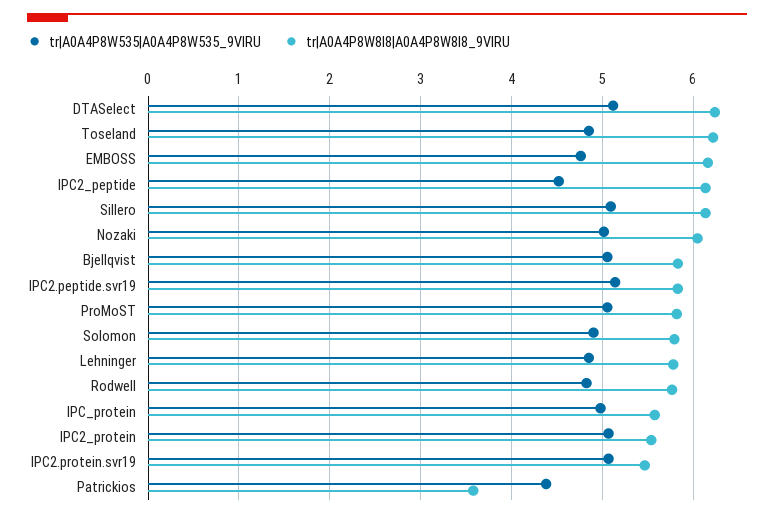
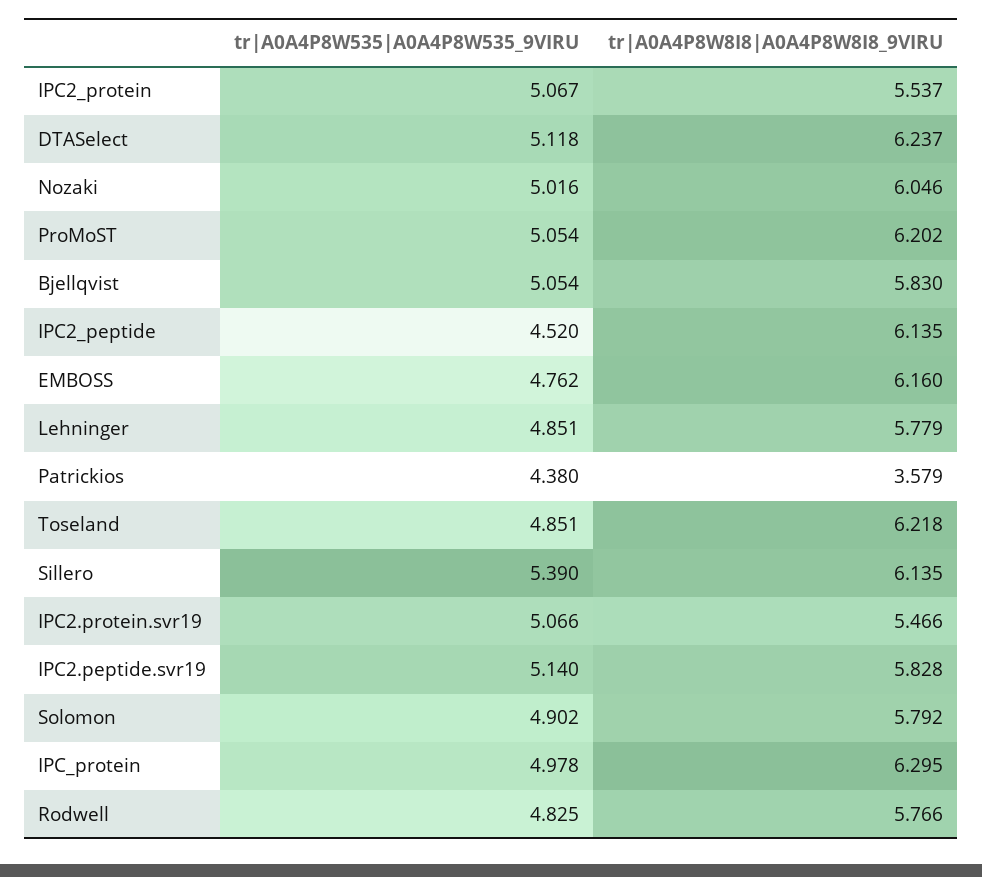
tr|A0A4P8W535|A0A4P8W535_9VIRU, Sillero: 5.1 -> 5.39
tr|A0A4P8W8I8|A0A4P8W8I8_9VIRU, ProMoST: 5.8 -> 6.202
tr|A0A4P8W8I8|A0A4P8W8I8_9VIRU, IPC_protein: 5.6 -> 6.295

